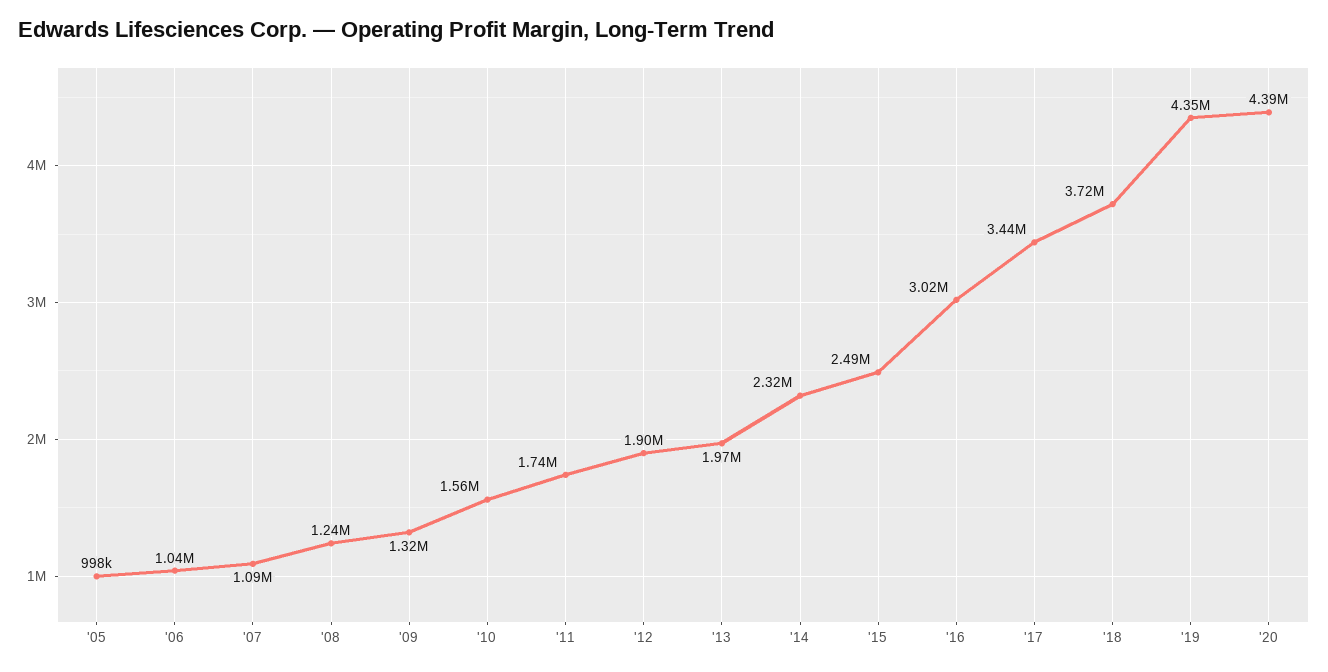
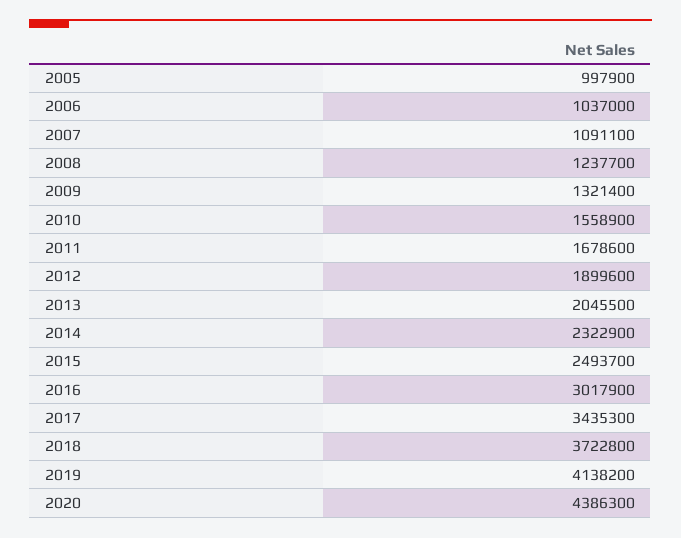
'11: 1740000 -> 1678600
'13: 1970000 -> 2045500
'19: 4350000 -> 4138200

